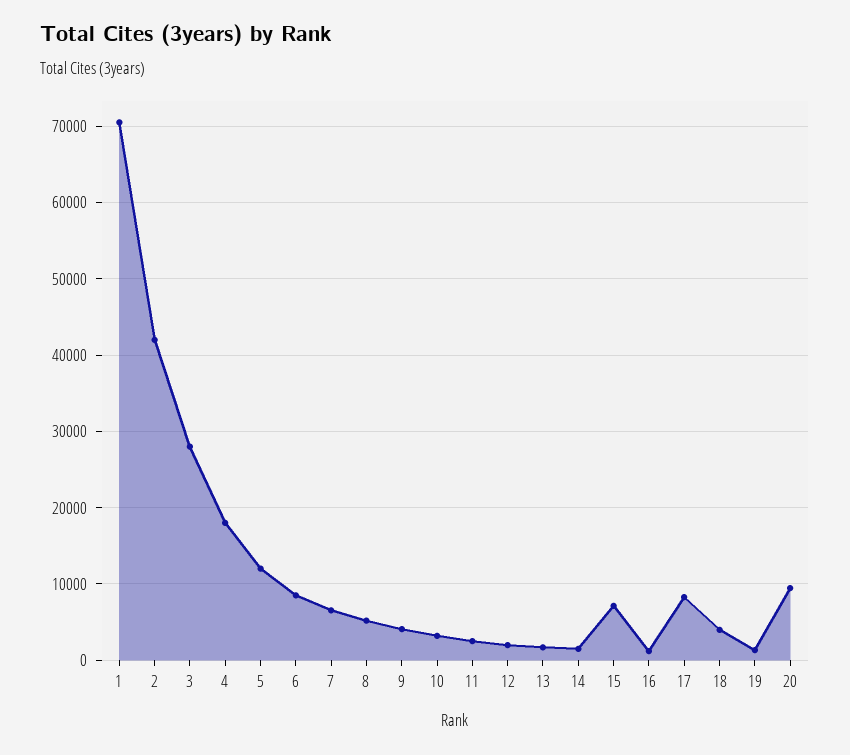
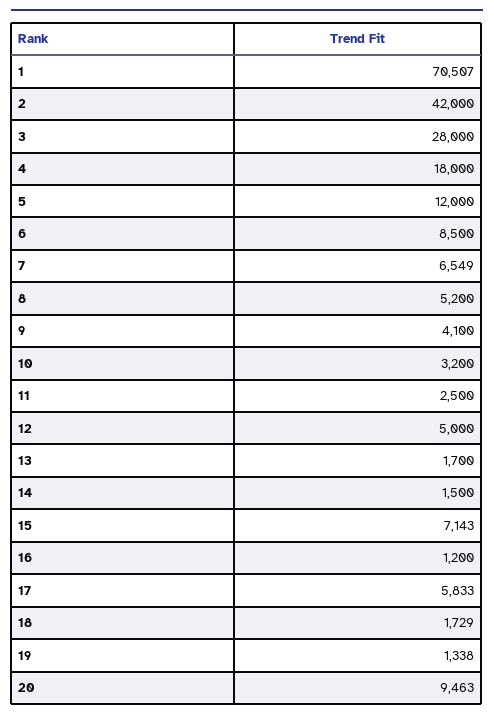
12: 2000 -> 5000
17: 8000 -> 5833
18: 4000 -> 1729

